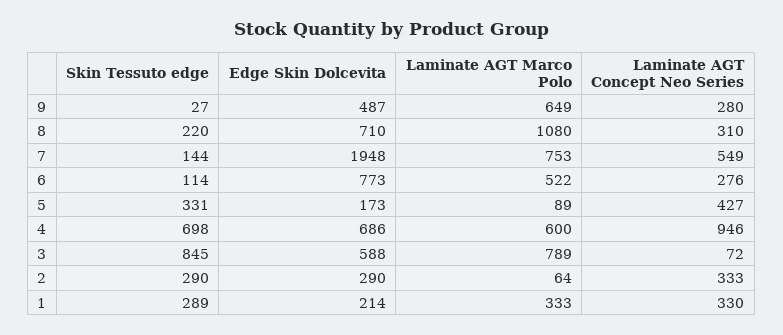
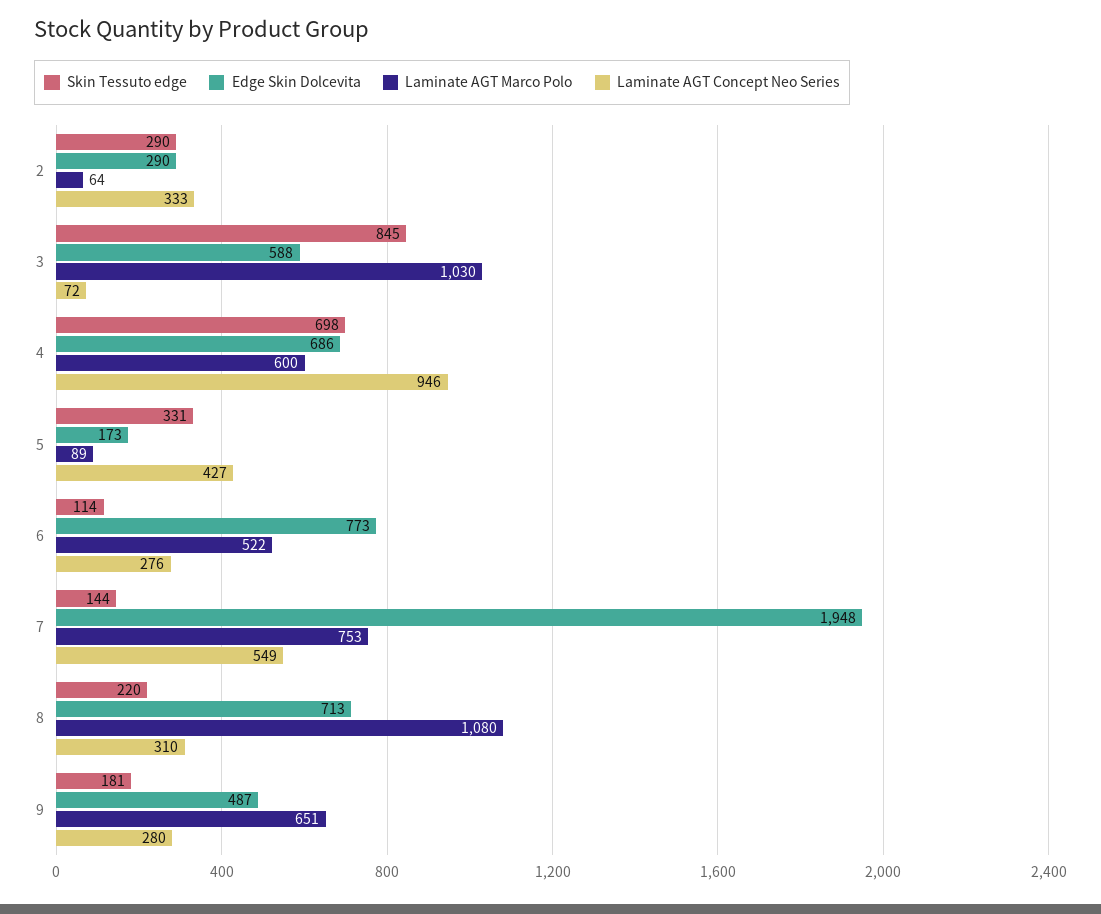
Skin Tessuto edge, 9: 27 -> 181
Laminate AGT Marco Polo, 9: 649 -> 651
Edge Skin Dolcevita, 8: 710 -> 713
Laminate AGT Marco Polo, 3: 789 -> 1030
Skin Tessuto edge, 1: 289 -> none
Edge Skin Dolcevita, 1: 214 -> none
Laminate AGT Marco Polo, 1: 333 -> none
Laminate AGT Concept Neo Series, 1: 330 -> none

